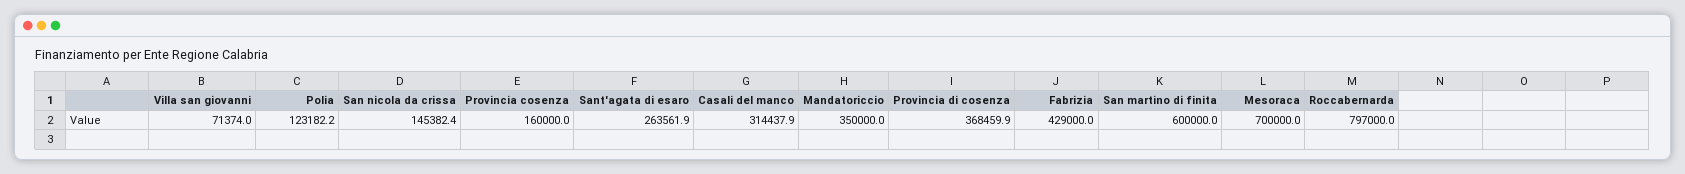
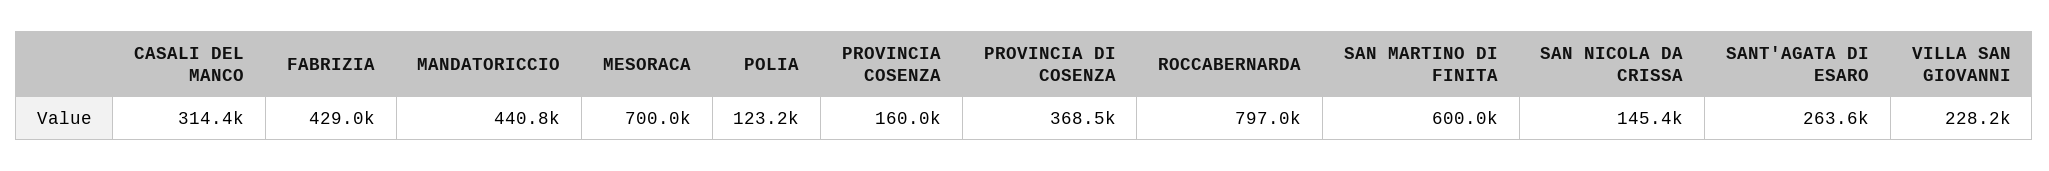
Villa san giovanni: 71374 -> 228200
Mandatoriccio: 350000 -> 440800

